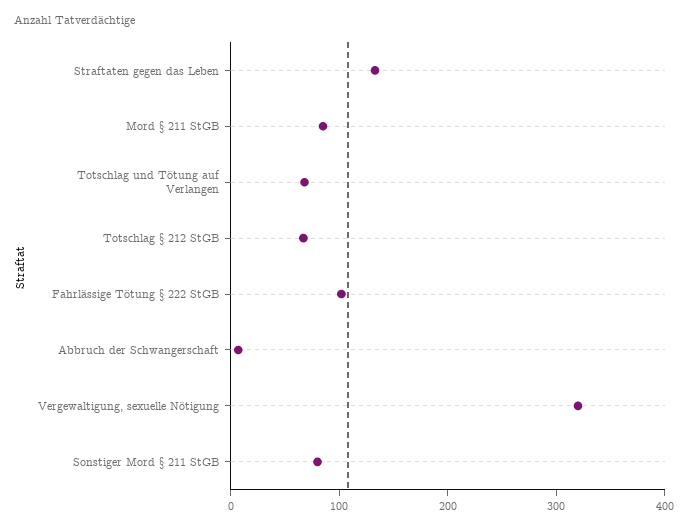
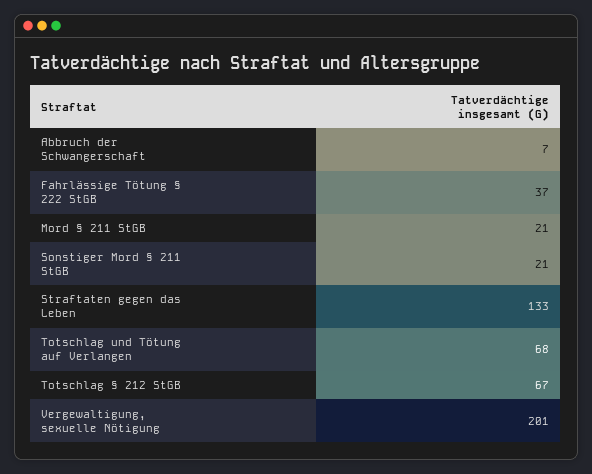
Mord § 211 StGB: 80 -> 21
Fahrlässige Tötung § 222 StGB: 100 -> 37
Vergewaltigung, sexuelle Nötigung: 320 -> 201
Sonstiger Mord § 211 StGB: 80 -> 21

